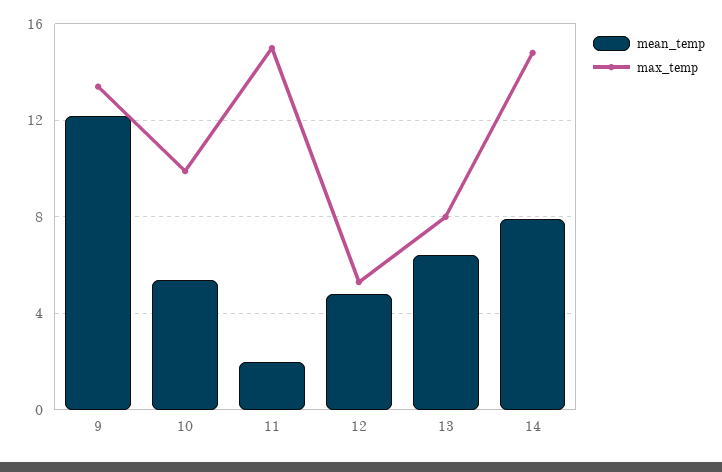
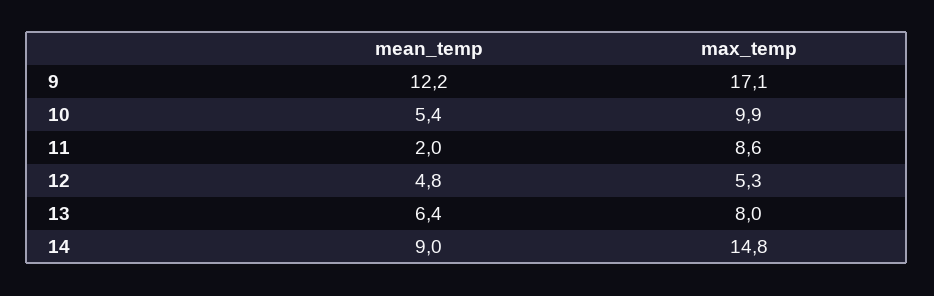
max_temp, 9: 13.5 -> 17.1
max_temp, 11: 15 -> 8.6
mean_temp, 14: 8 -> 9

